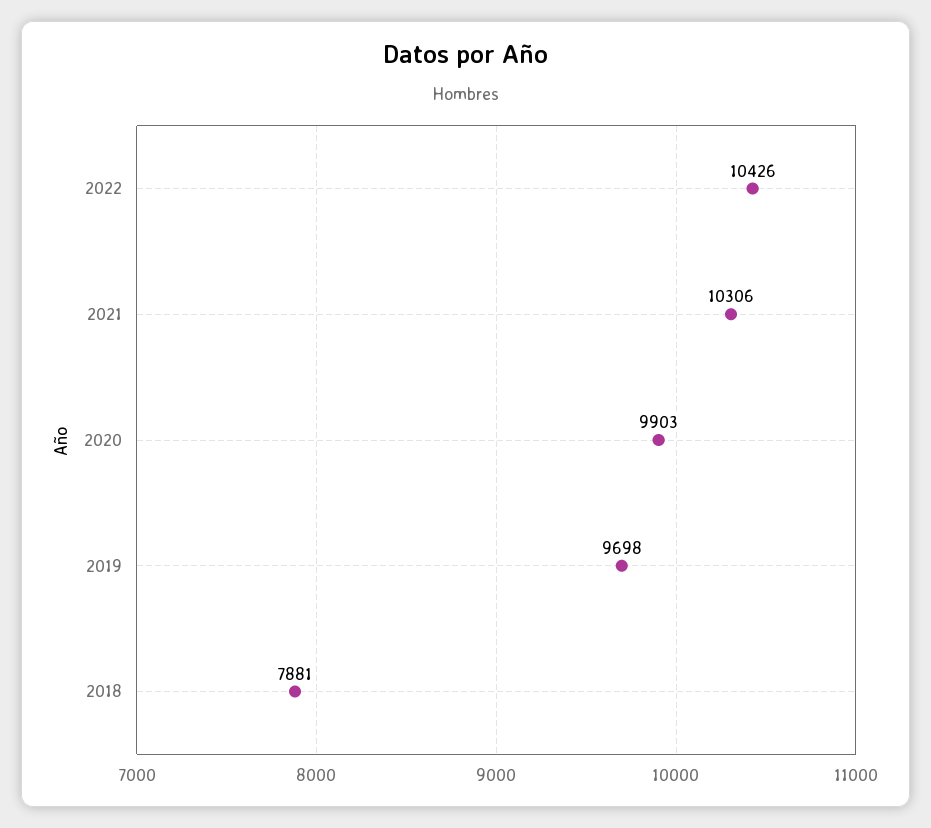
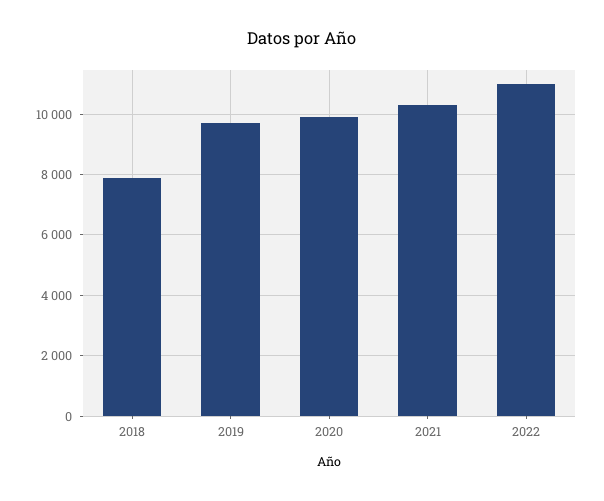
2022: 10426 -> 11000

